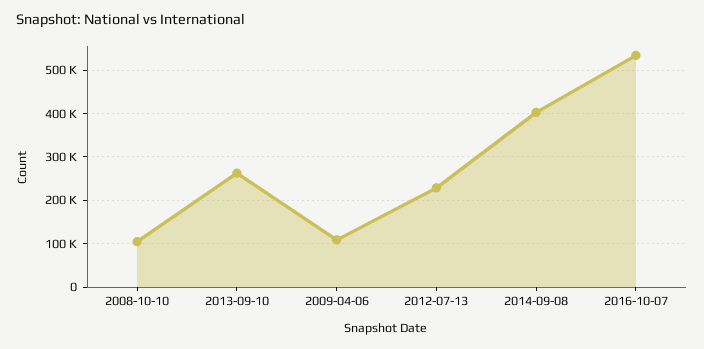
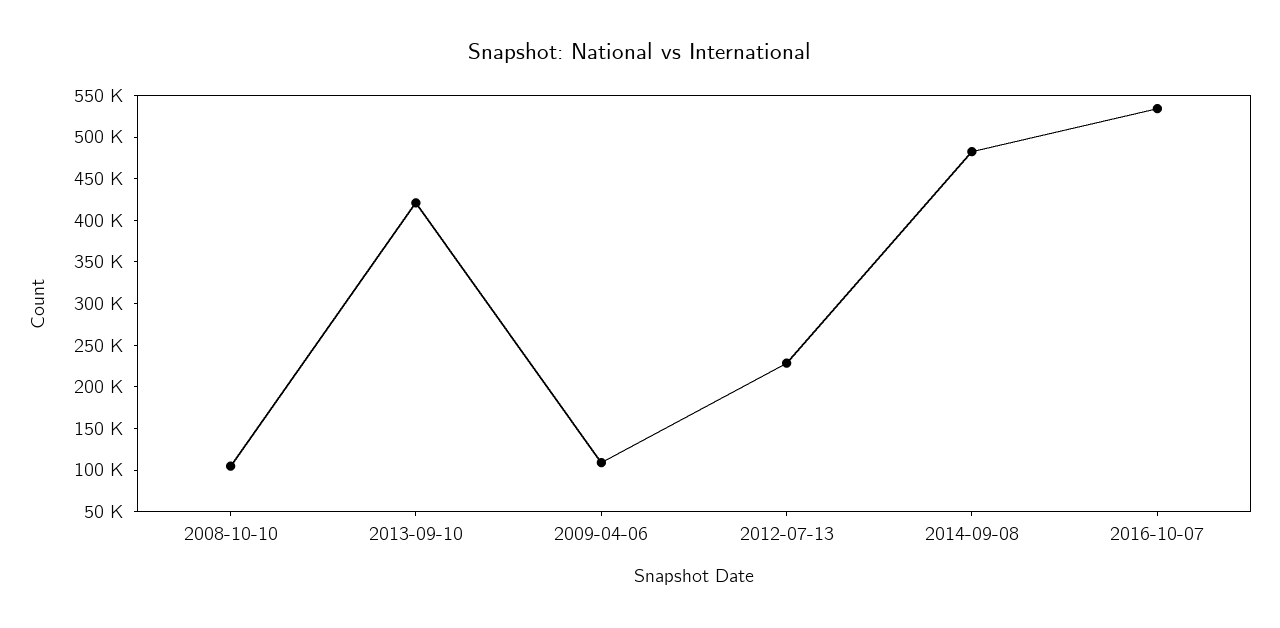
2013-09-10: 260000 -> 420000
2014-09-08: 400000 -> 480000

